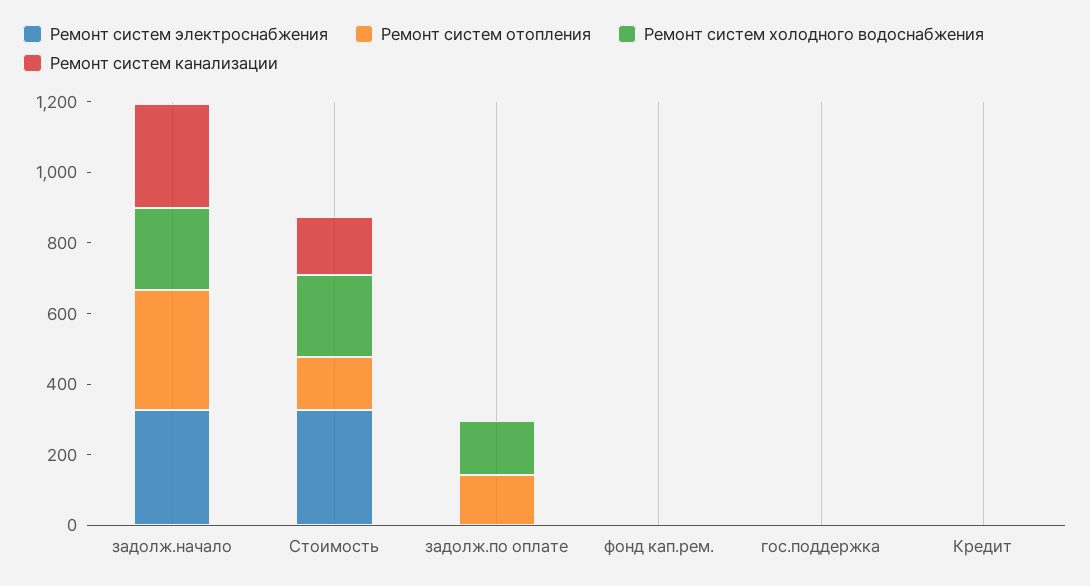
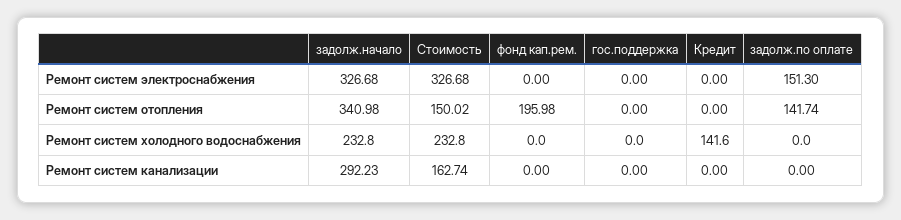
Ремонт систем электроснабжения, задолж.по оплате: 0 -> 151.3
Ремонт систем холодного водоснабжения, задолж.по оплате: 150 -> 0
Ремонт систем отопления, фонд кап.рем.: 0 -> 195.98
Ремонт систем холодного водоснабжения, Кредит: 0 -> 141.6

